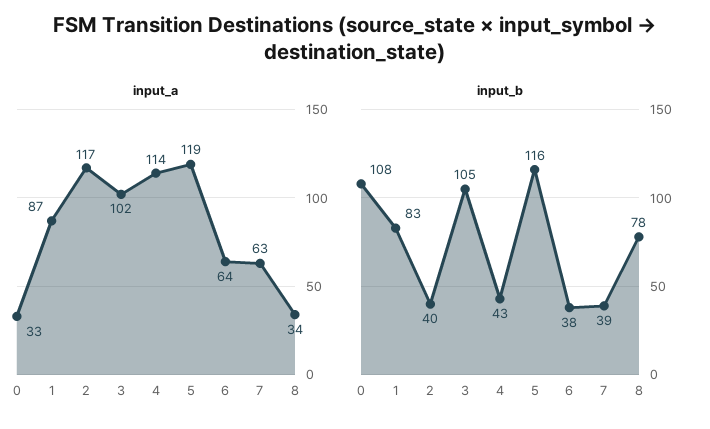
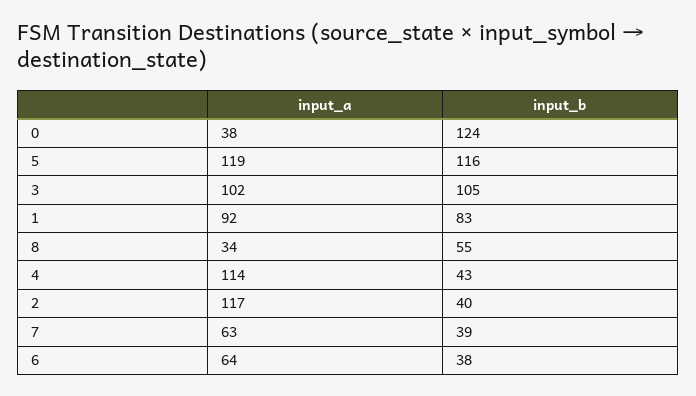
input_a, 0: 33 -> 38
input_a, 1: 87 -> 92
input_b, 0: 108 -> 124
input_b, 8: 78 -> 55

